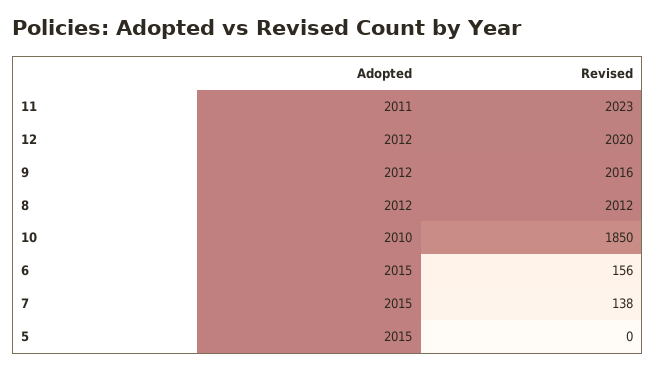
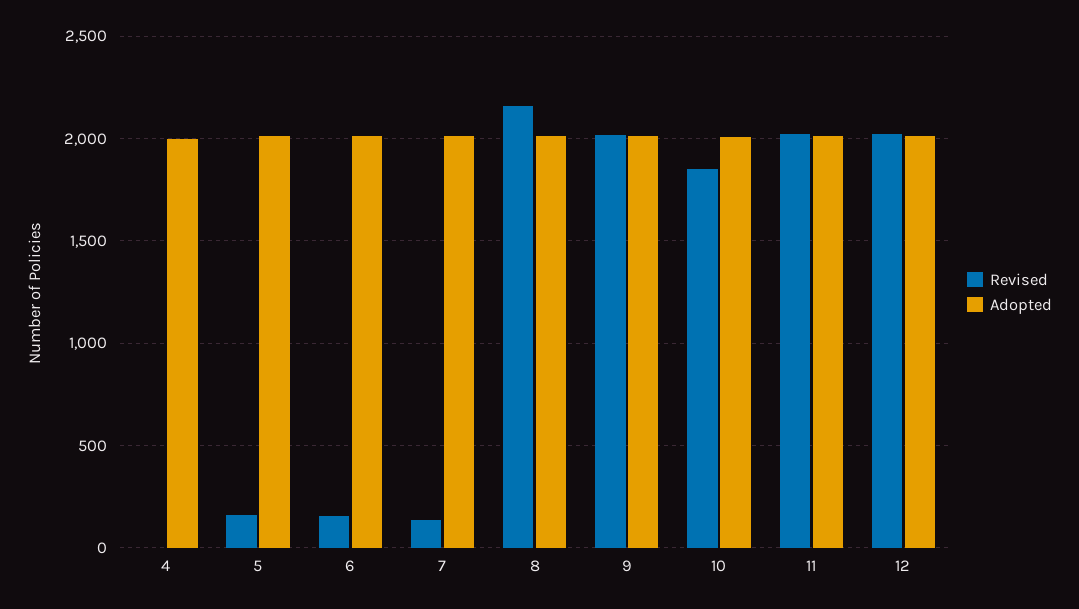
Revised, 8: 2012 -> 2150
Revised, 5: 0 -> 150
Revised, 4: none -> 0
Adopted, 4: none -> 2000

